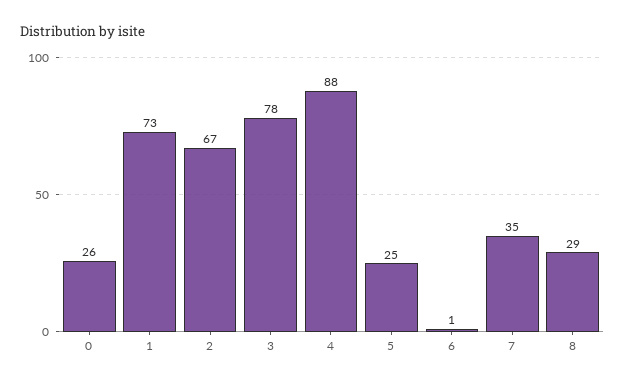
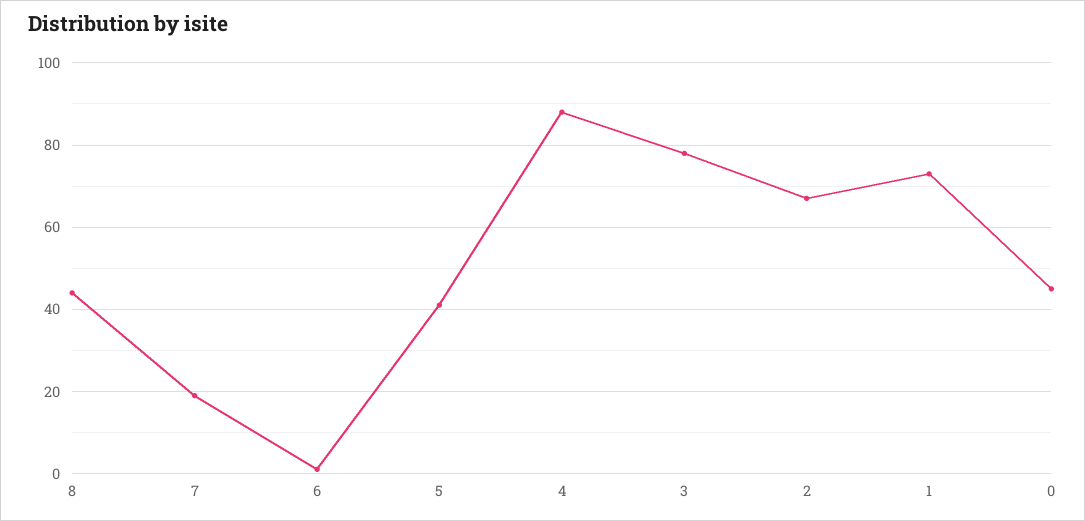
0: 26 -> 45
5: 25 -> 40
7: 35 -> 20
8: 29 -> 45

